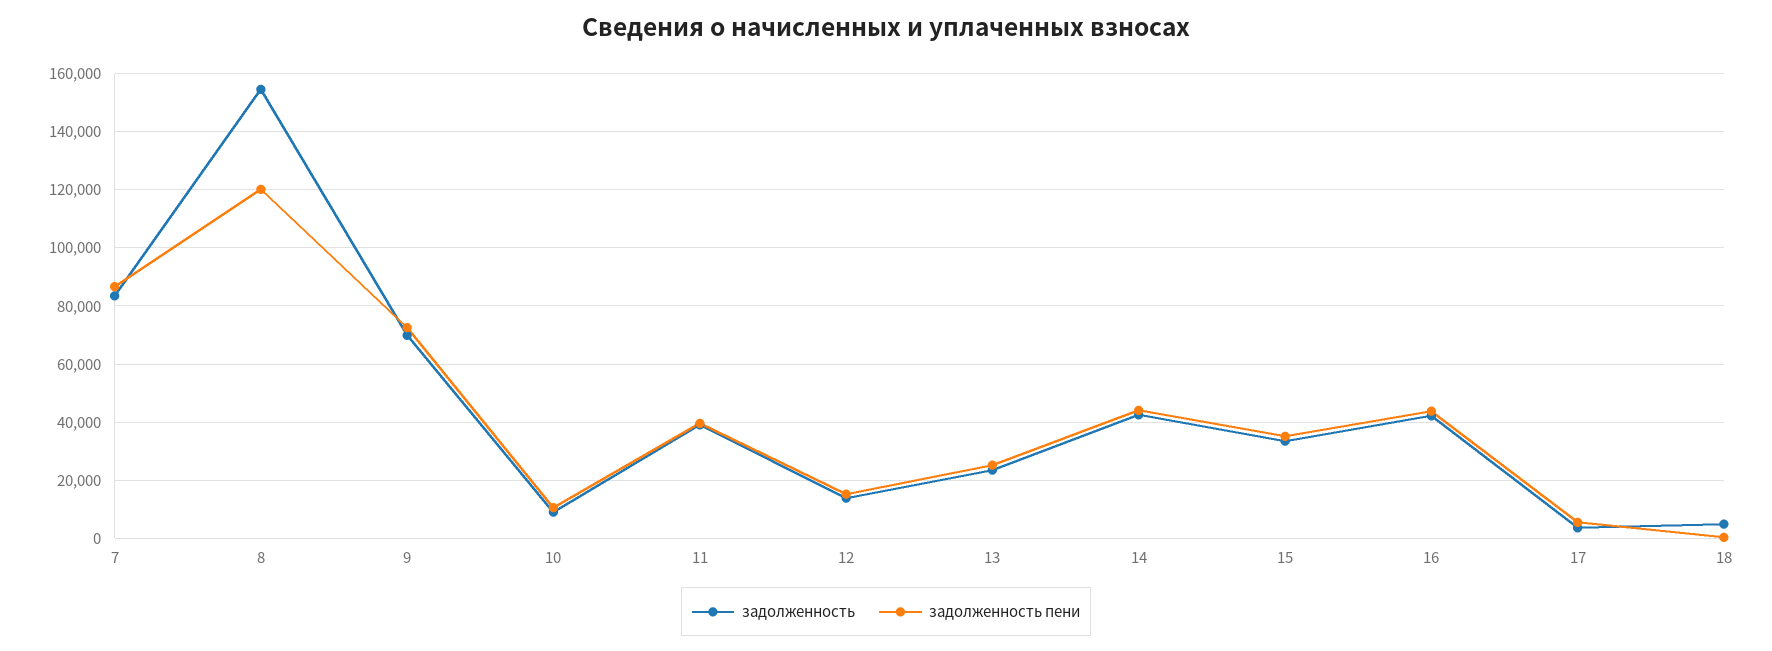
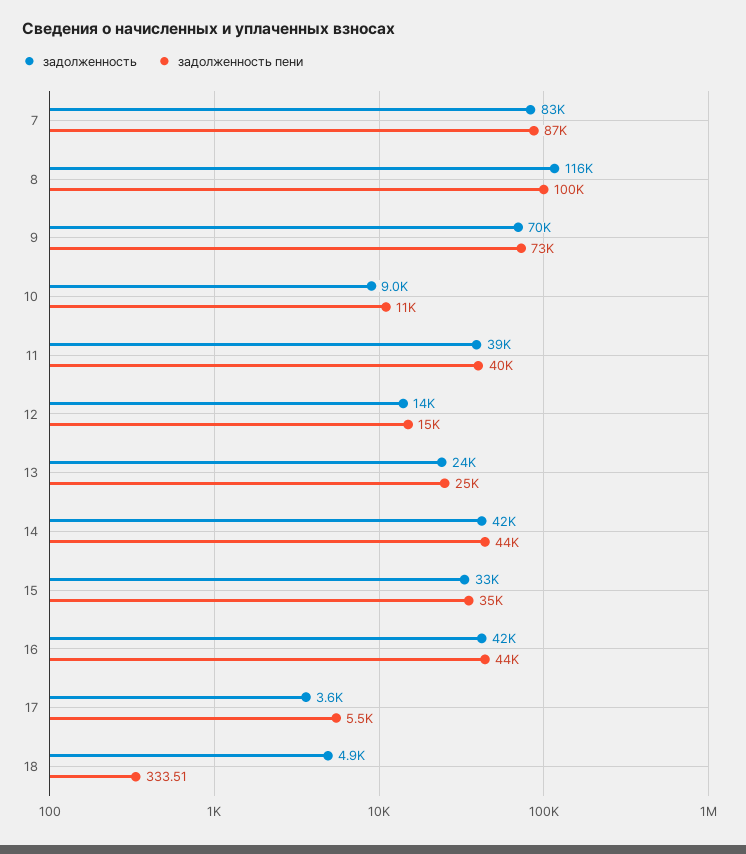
задолженность, 8: 155000 -> 116000
задолженность пени, 8: 120000 -> 100000

